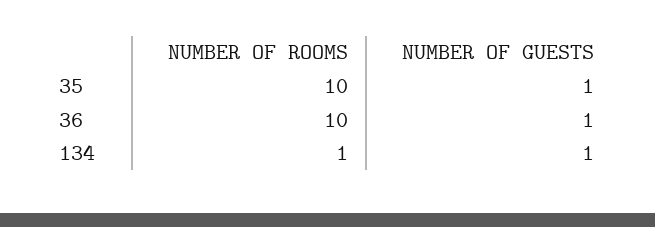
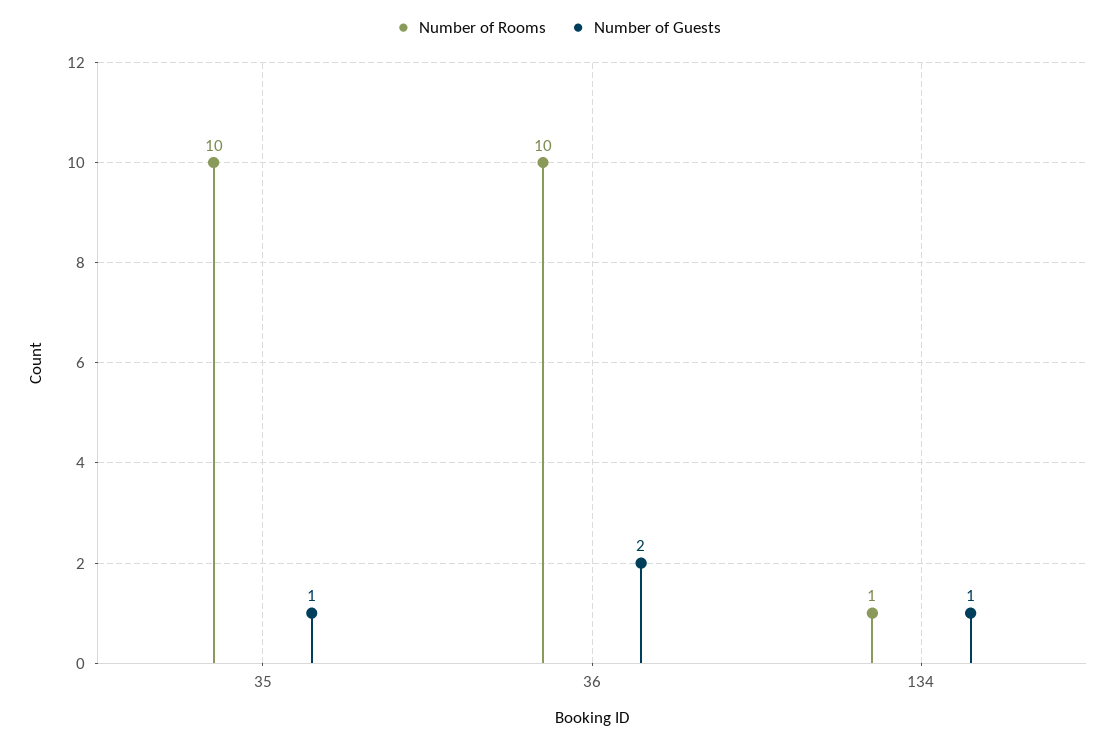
NUMBER OF GUESTS, 36: 1 -> 2

